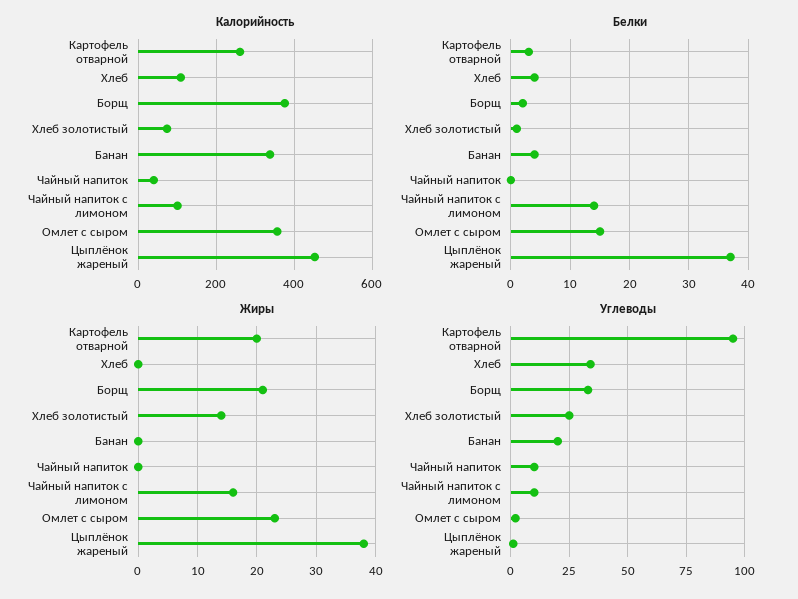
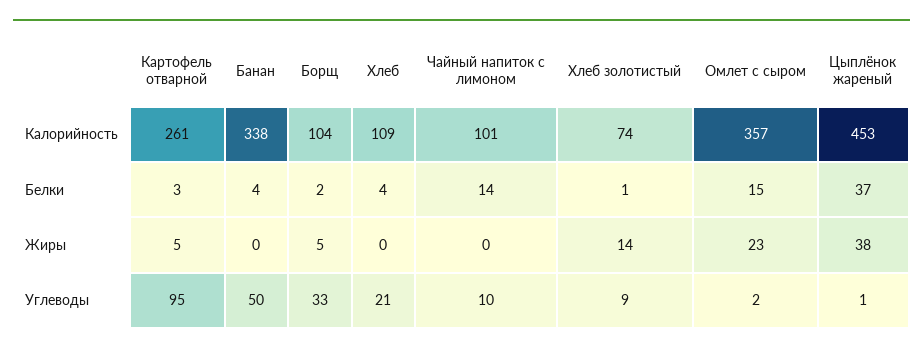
Калорийность, Борщ: 380 -> 104
Калорийность, Чайный напиток: 40 -> none
Белки, Чайный напиток: 0 -> none
Жиры, Картофель отварной: 20 -> 5
Жиры, Борщ: 20 -> 5
Жиры, Чайный напиток: 0 -> none
Жиры, Чайный напиток с лимоном: 15 -> 0
Углеводы, Хлеб: 35 -> 21
Углеводы, Хлеб золотистый: 25 -> 9
Углеводы, Банан: 20 -> 50
Углеводы, Чайный напиток: 10 -> none

